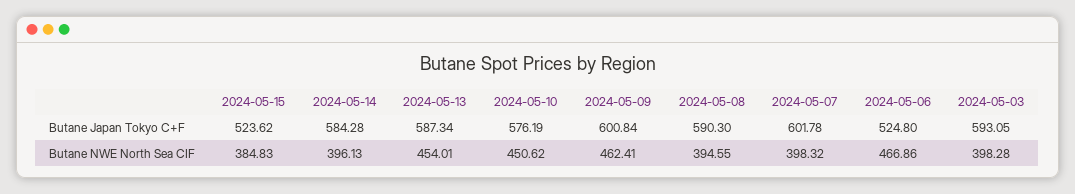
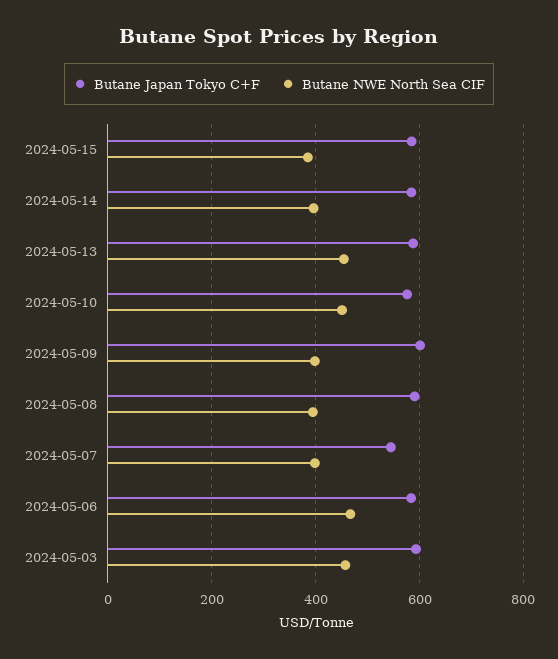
Butane Japan Tokyo C+F, 2024-05-15: 523.62 -> 580
Butane Japan Tokyo C+F, 2024-05-07: 601.78 -> 540
Butane Japan Tokyo C+F, 2024-05-06: 524.8 -> 580
Butane NWE North Sea CIF, 2024-05-09: 462.41 -> 400
Butane NWE North Sea CIF, 2024-05-03: 398.28 -> 460

